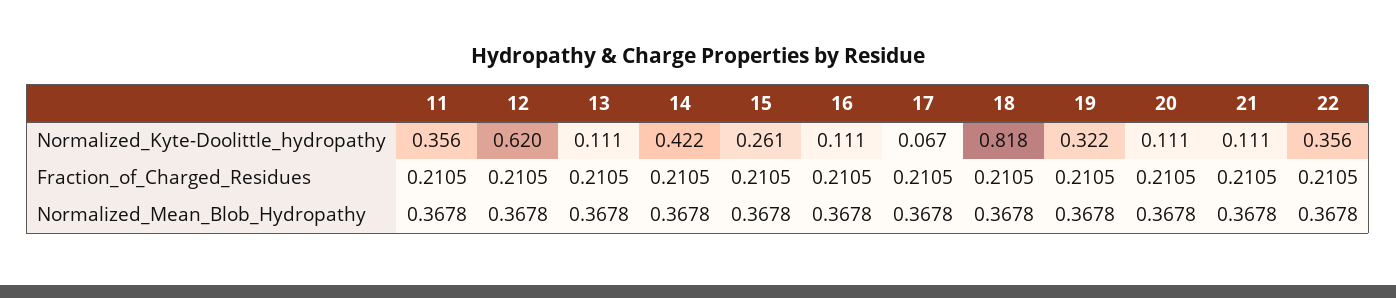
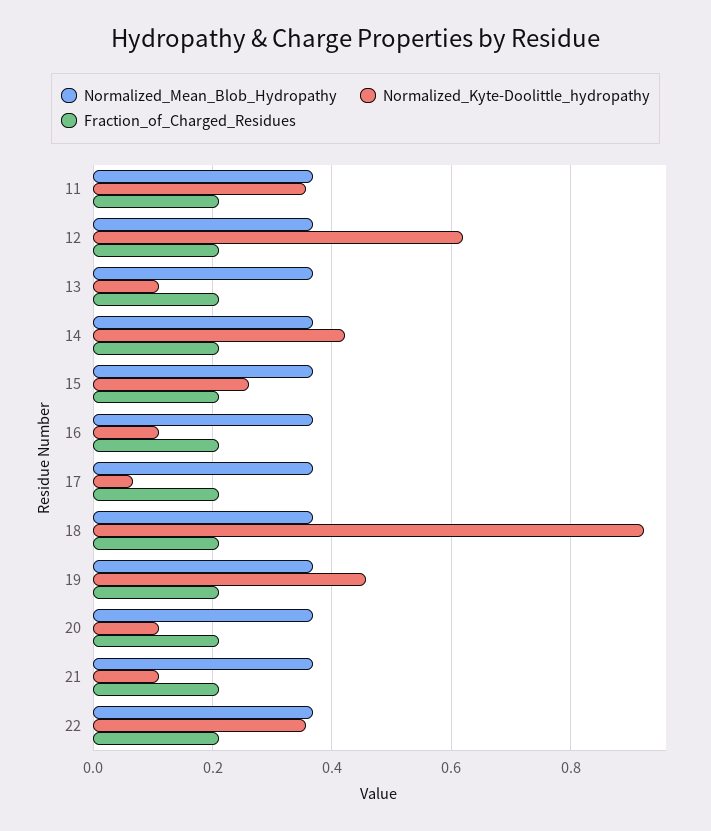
Normalized_Kyte-Doolittle_hydropathy, 18: 0.818 -> 0.92
Normalized_Kyte-Doolittle_hydropathy, 19: 0.322 -> 0.46

